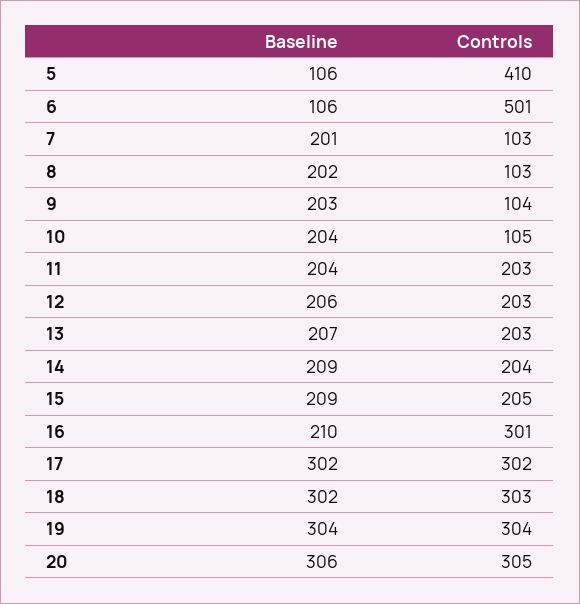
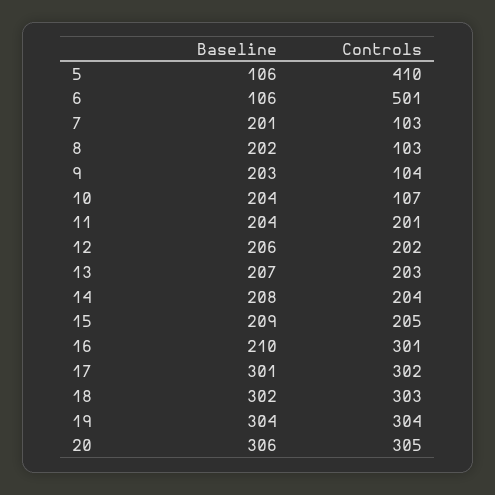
Controls, 10: 105 -> 107
Controls, 11: 203 -> 201
Controls, 12: 203 -> 202
Baseline, 14: 209 -> 208
Baseline, 17: 302 -> 301

